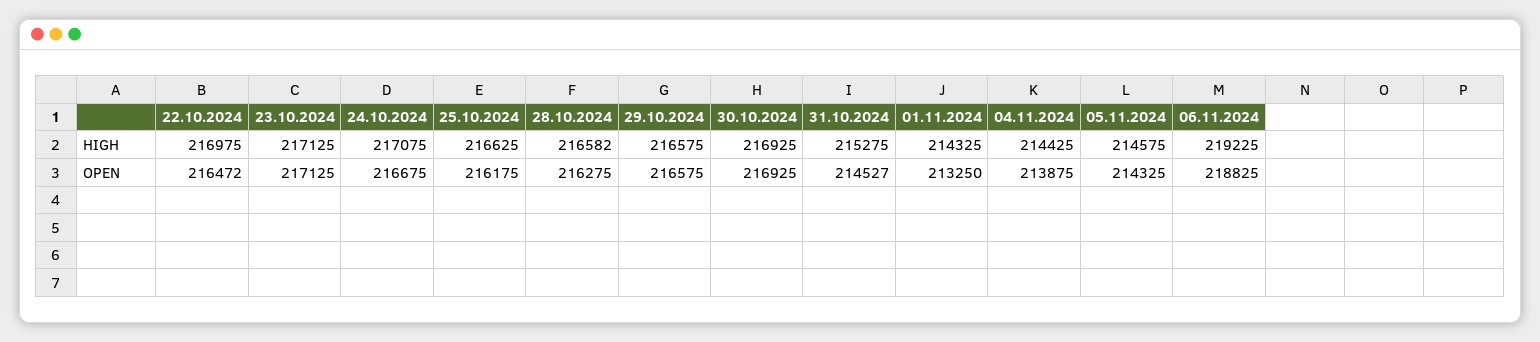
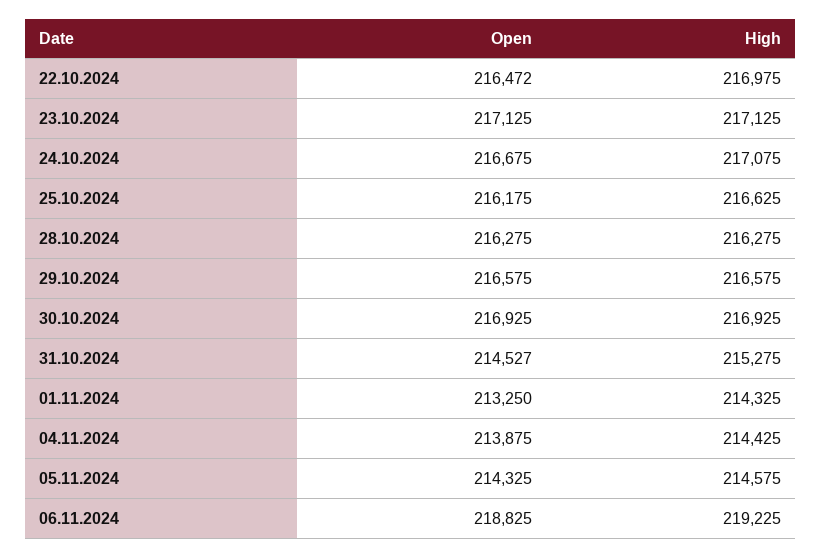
28.10.2024, HIGH: 216582 -> 216275

